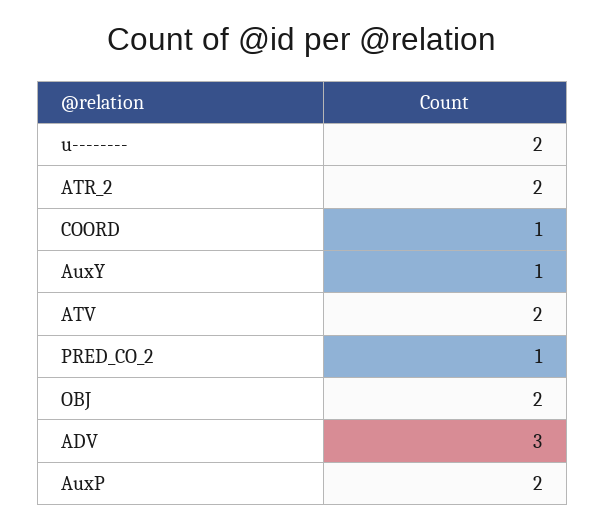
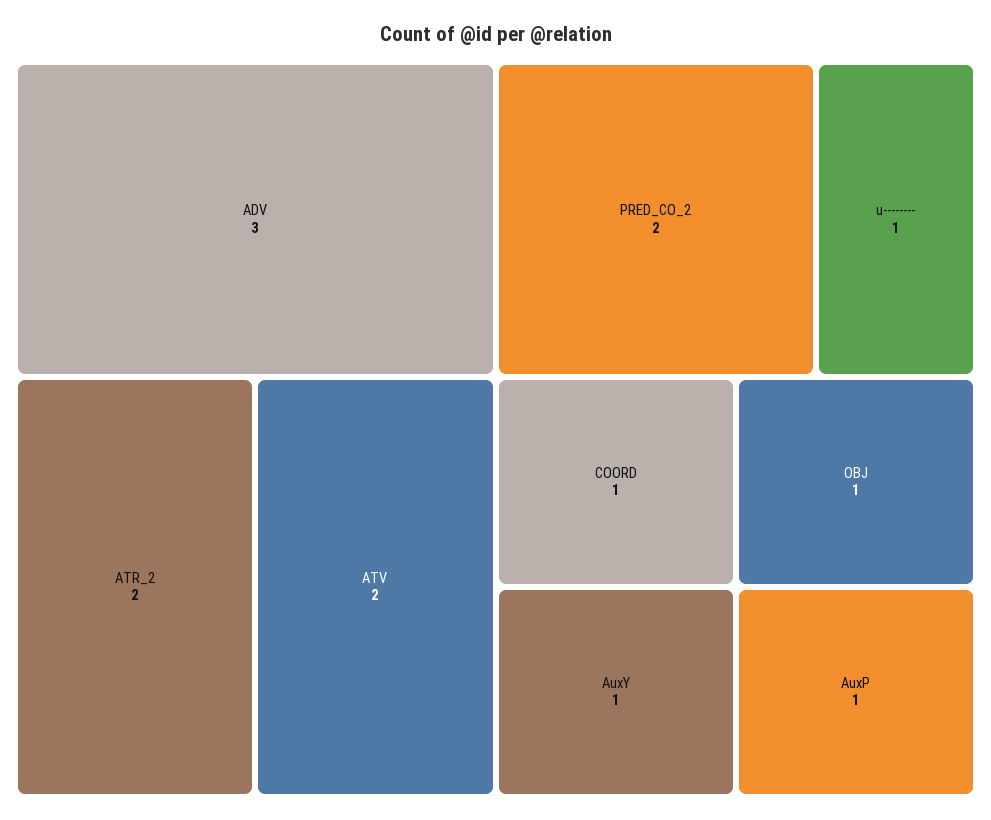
u--------: 2 -> 1
PRED_CO_2: 1 -> 2
OBJ: 2 -> 1
AuxP: 2 -> 1

